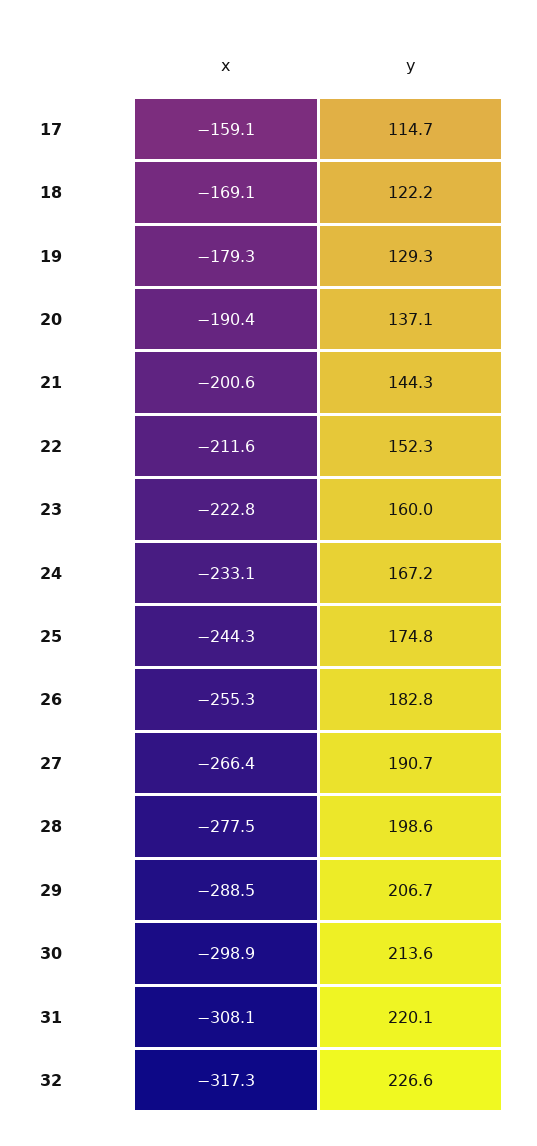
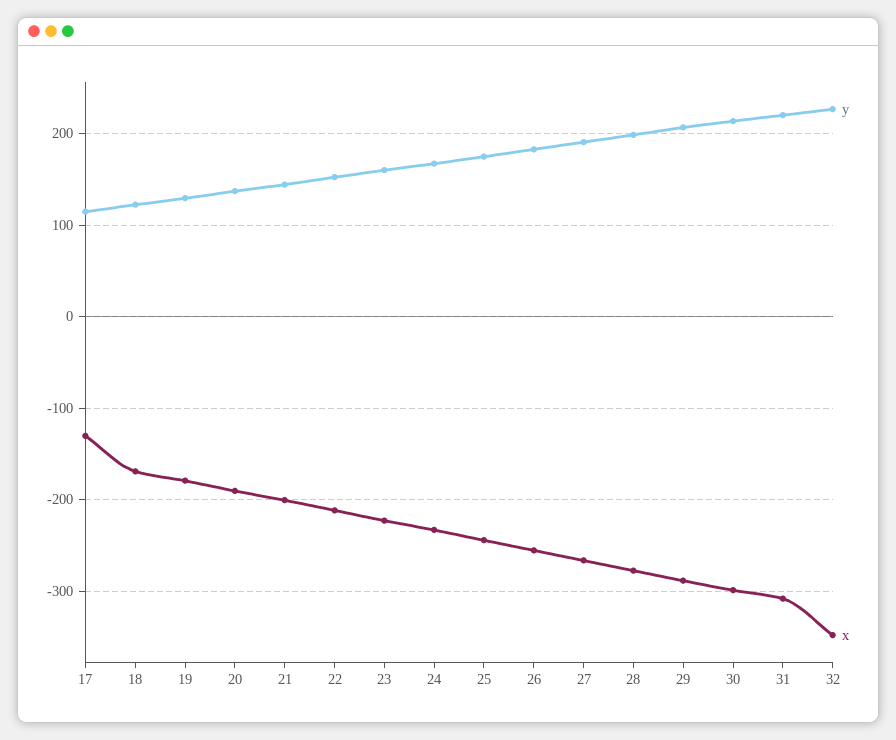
x, 17: -159.1 -> -130
x, 32: -317.3 -> -350

